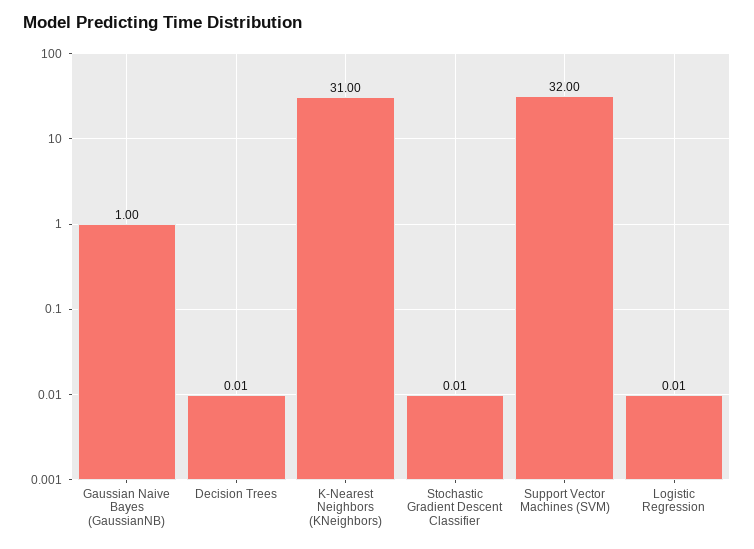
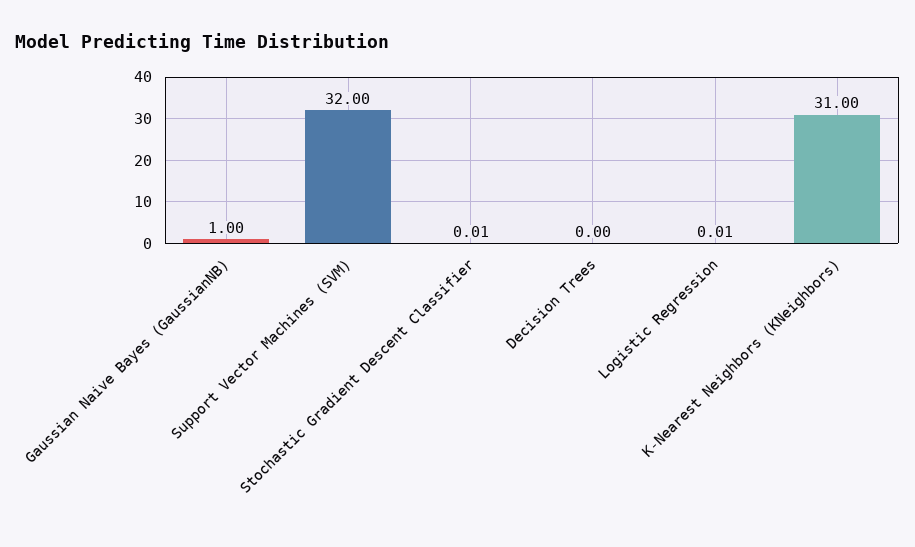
Decision Trees: 0.01 -> 0

